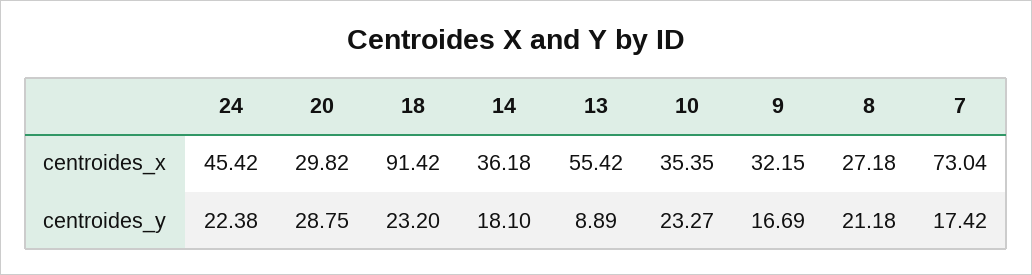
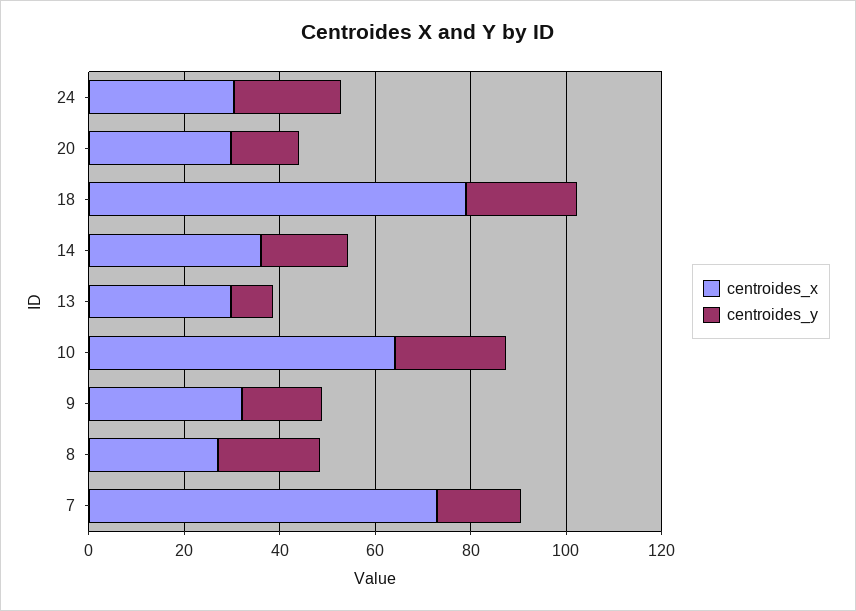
centroides_x, 24: 45.42 -> 30
centroides_x, 18: 91.42 -> 80
centroides_x, 13: 55.42 -> 30
centroides_x, 10: 35.35 -> 65
centroides_y, 20: 28.75 -> 15

